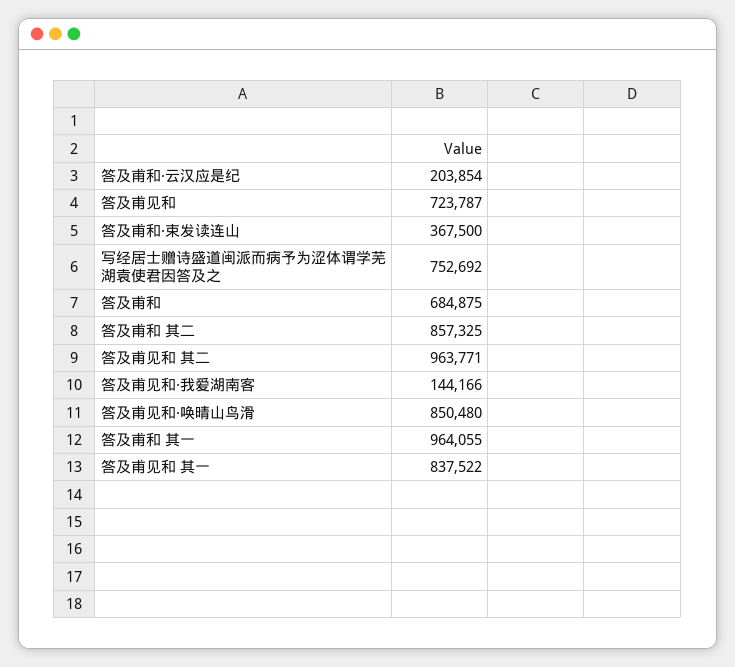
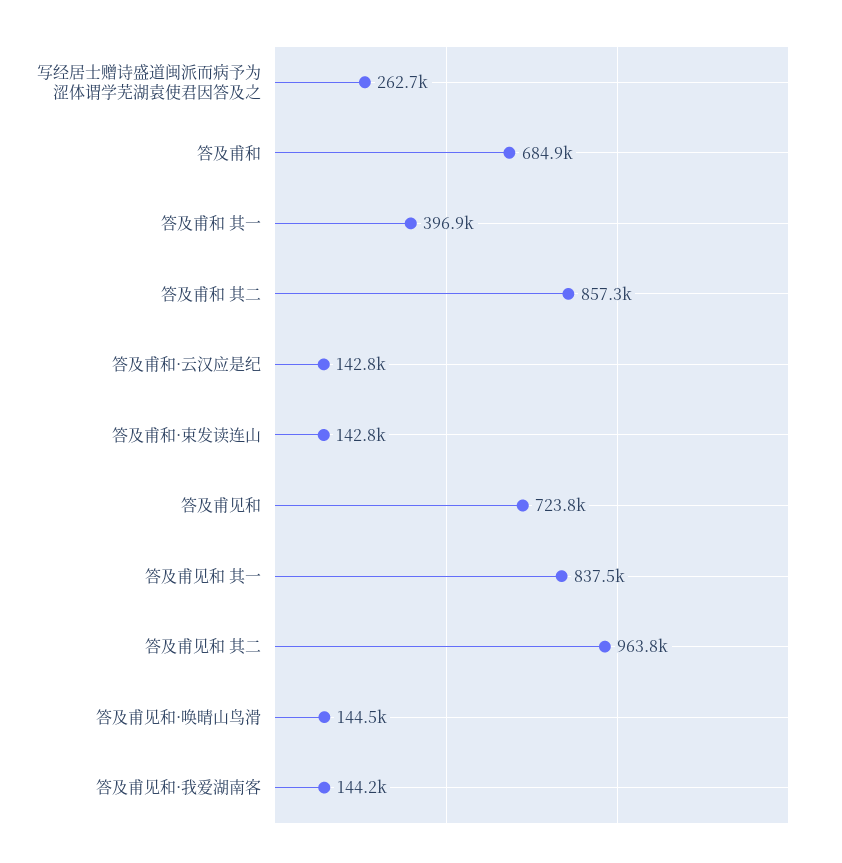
答及甫和·云汉应是纪: 203854 -> 142800
答及甫和·束发读连山: 367500 -> 142800
写经居士赠诗盛道闽派而病予为涩体谓学芜湖袁使君因答及之: 752692 -> 262700
答及甫见和·唤晴山鸟滑: 850480 -> 144500
答及甫和 其一: 964055 -> 396900

